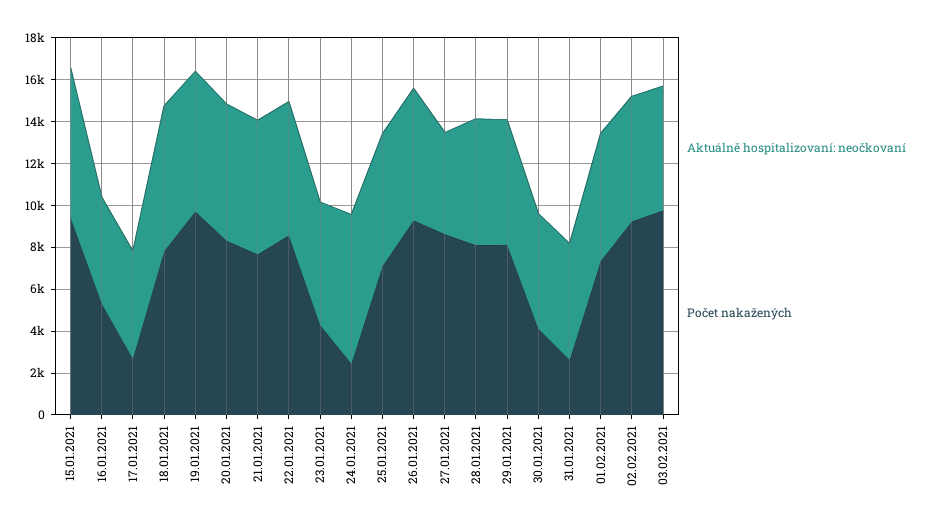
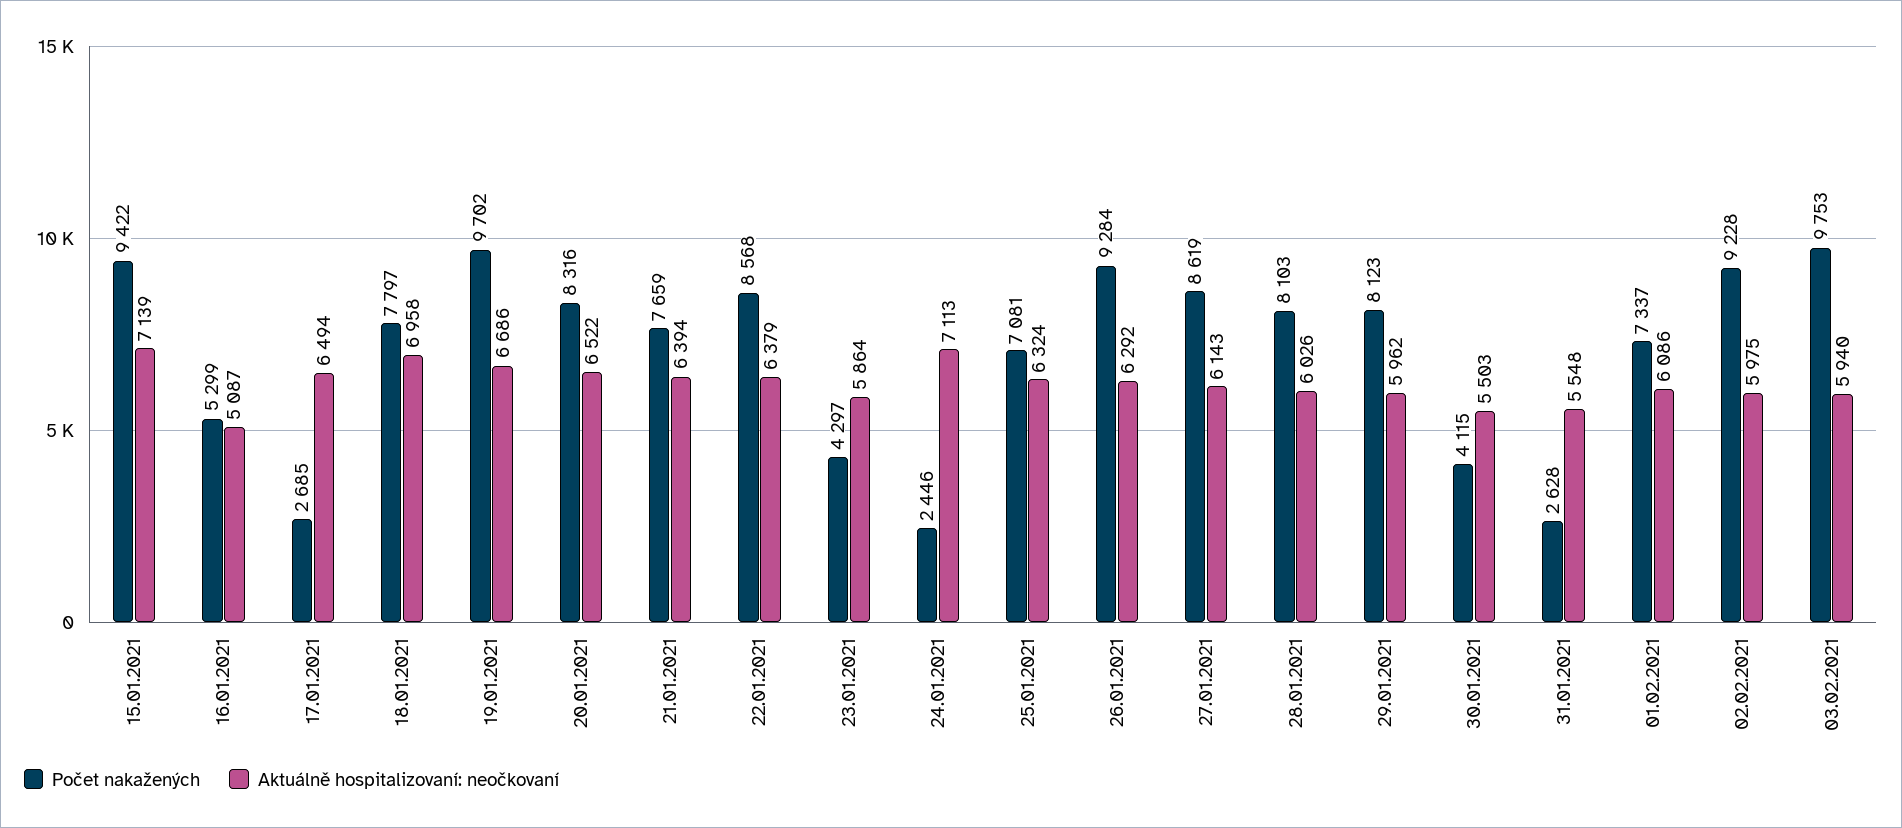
Aktuálně hospitalizovaní: neočkovaní, 17.01.2021: 5000 -> 6494
Aktuálně hospitalizovaní: neočkovaní, 27.01.2021: 5000 -> 6143

